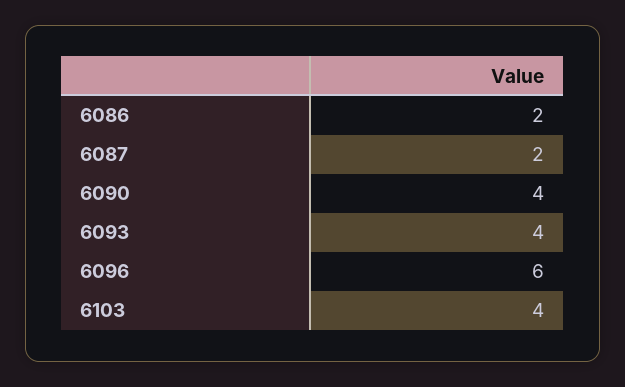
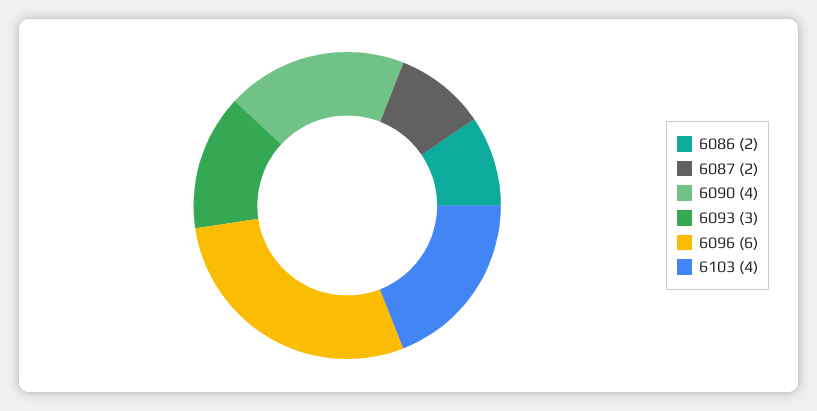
6093: 4 -> 3

